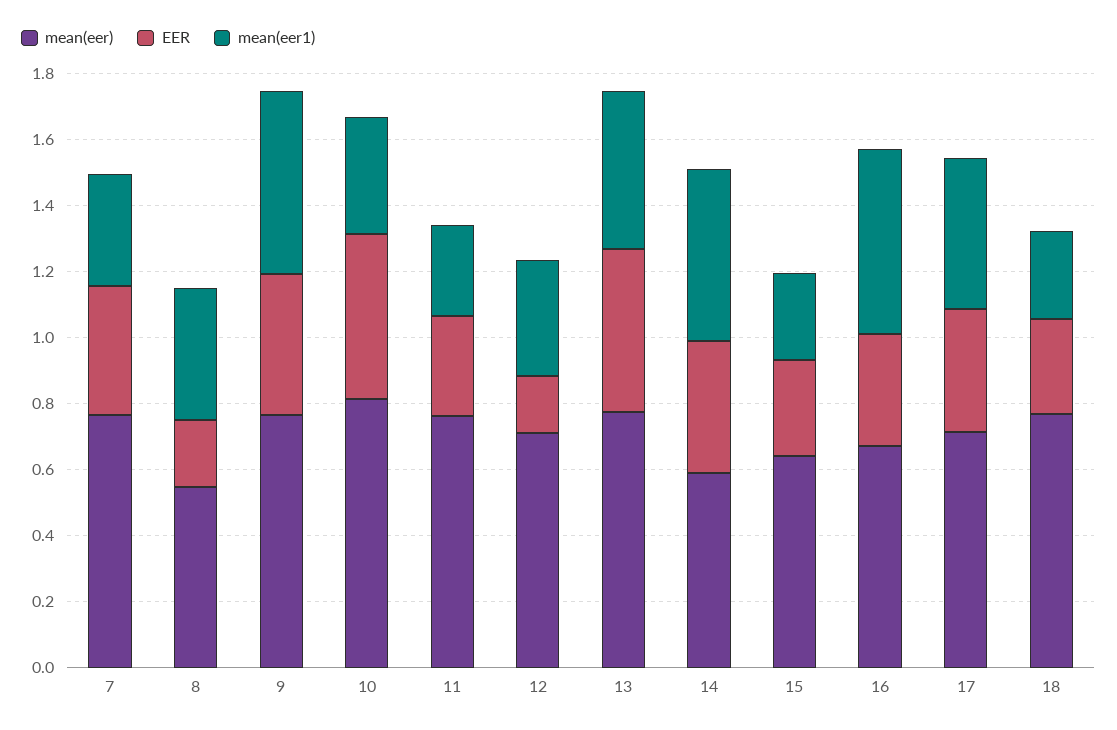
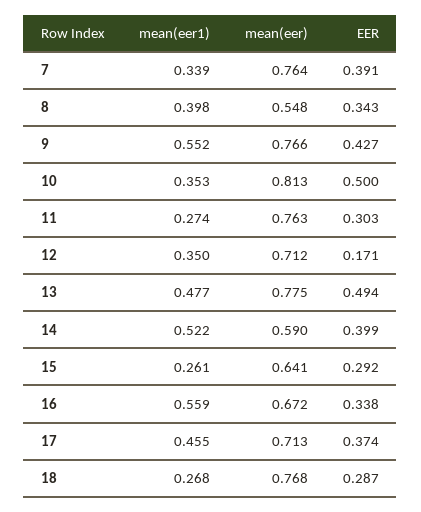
EER, 8: 0.2 -> 0.343

